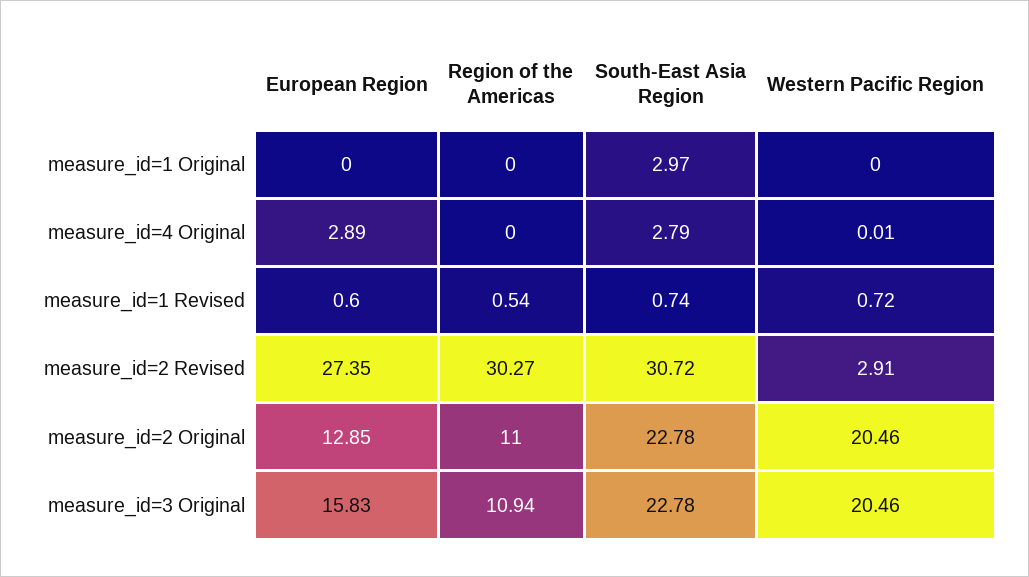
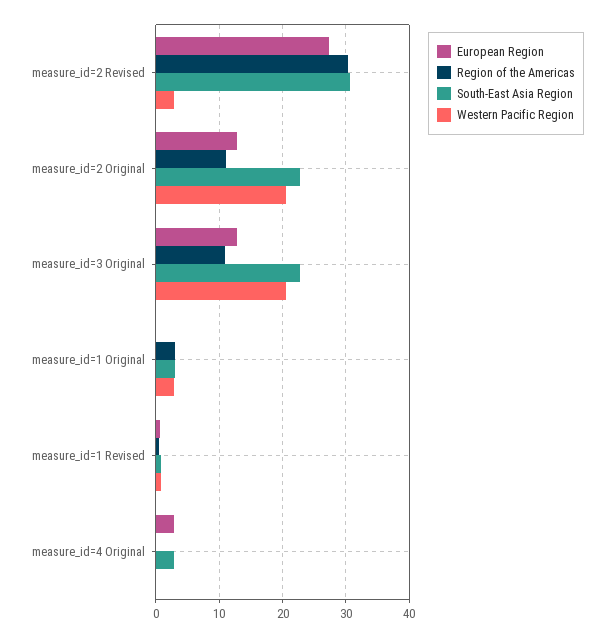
Region of the Americas, measure_id=1 Original: 0 -> 3
Western Pacific Region, measure_id=1 Original: 0 -> 3
European Region, measure_id=3 Original: 15.83 -> 13

